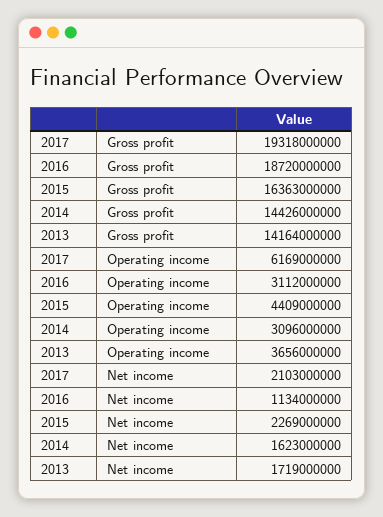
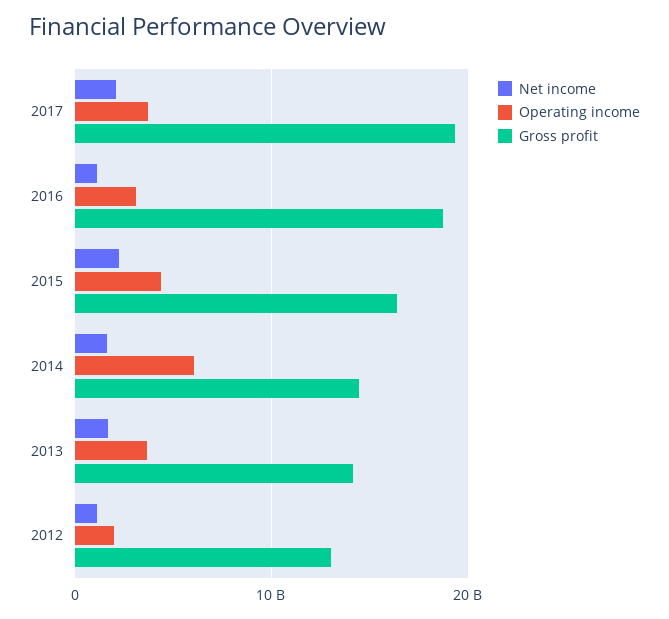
Operating income, 2017: 6169000000 -> 4000000000
Operating income, 2014: 3096000000 -> 6000000000
Net income, 2012: none -> 1000000000
Operating income, 2012: none -> 2000000000
Gross profit, 2012: none -> 13000000000

